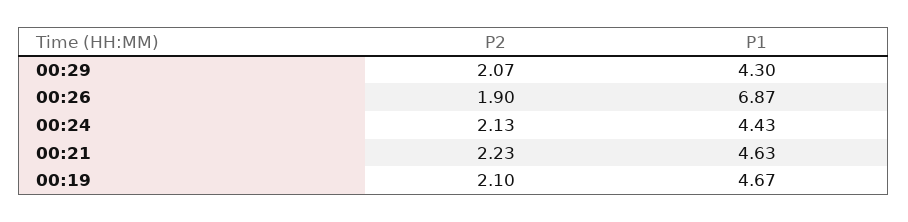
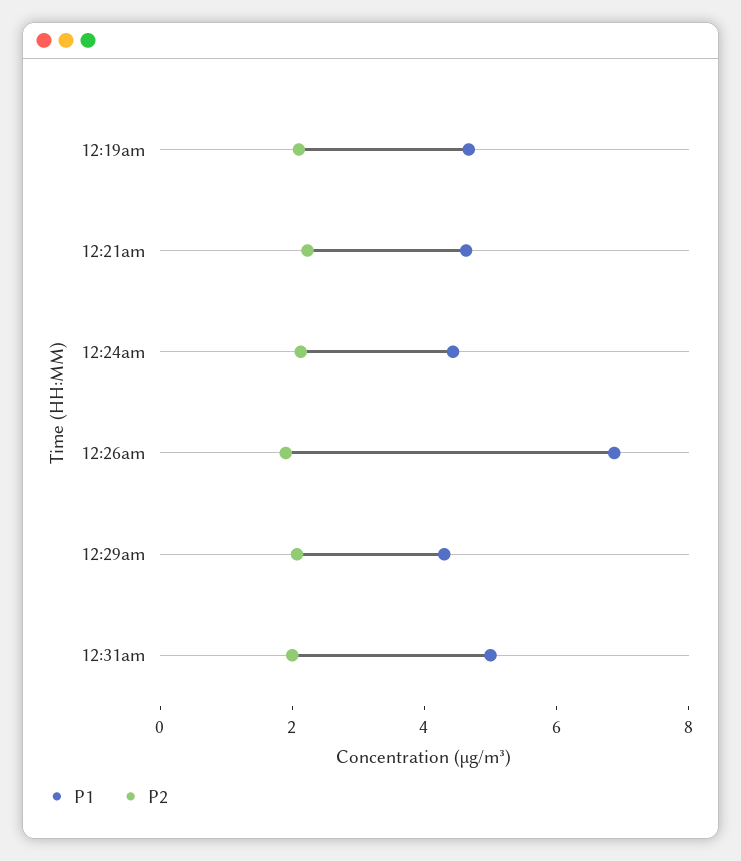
P1, 12:31am: none -> 5
P2, 12:31am: none -> 2

